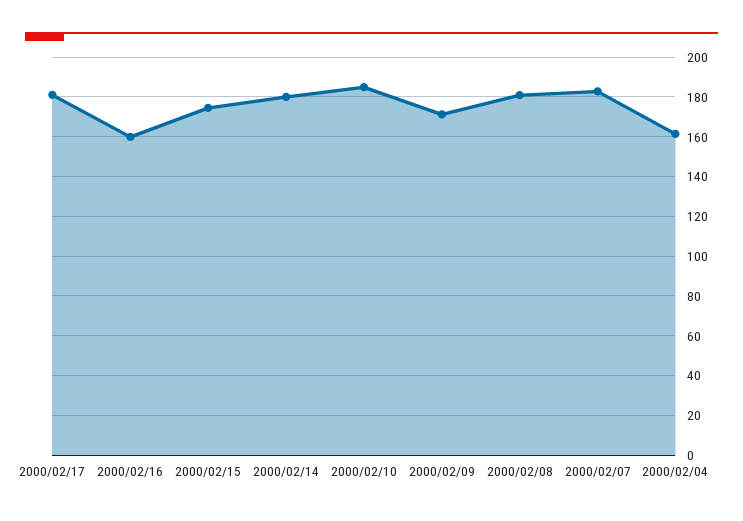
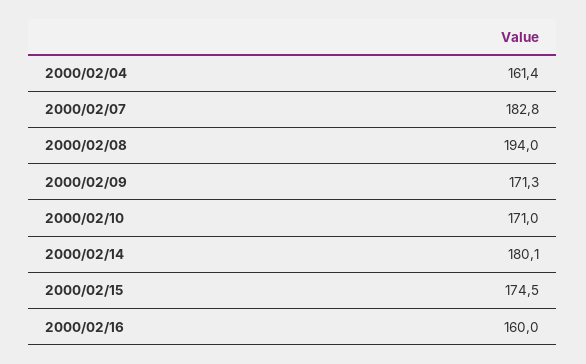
2000/02/17: 180 -> none
2000/02/10: 185 -> 171
2000/02/08: 180 -> 194

